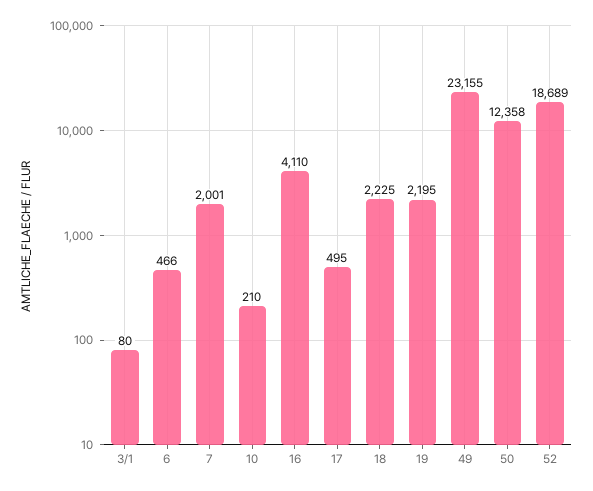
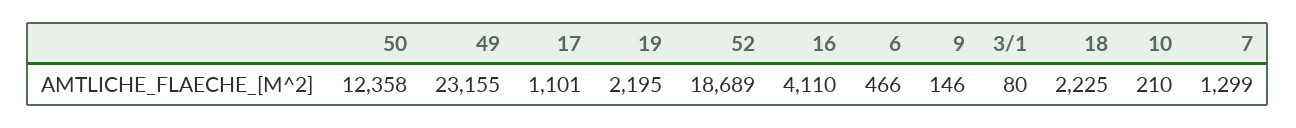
7: 2001 -> 1299
17: 495 -> 1101
9: none -> 146

